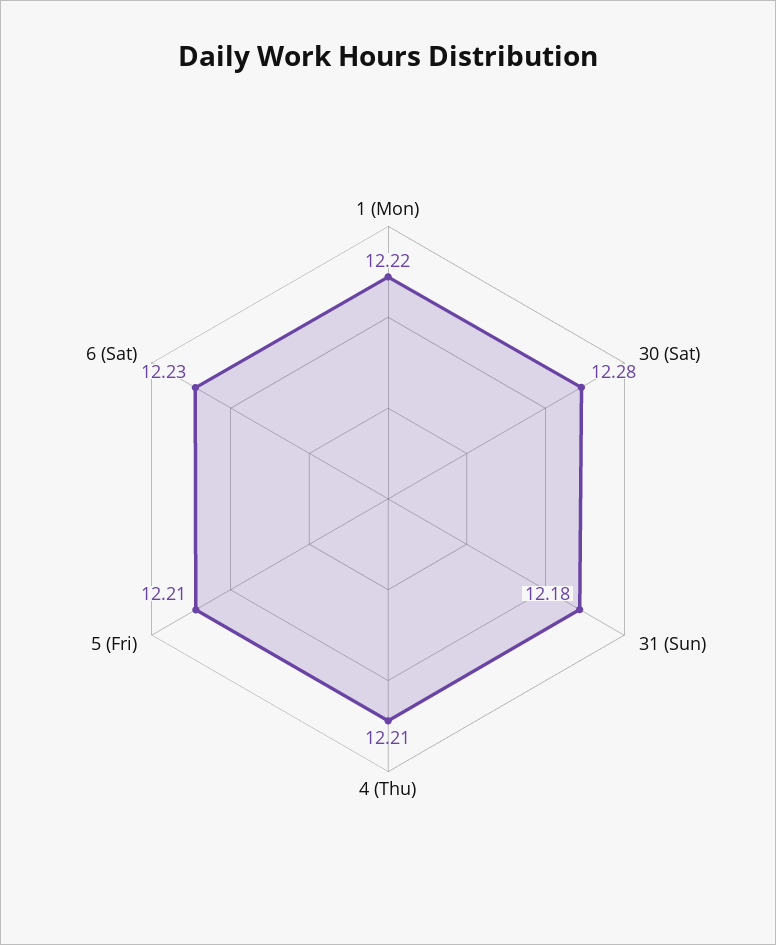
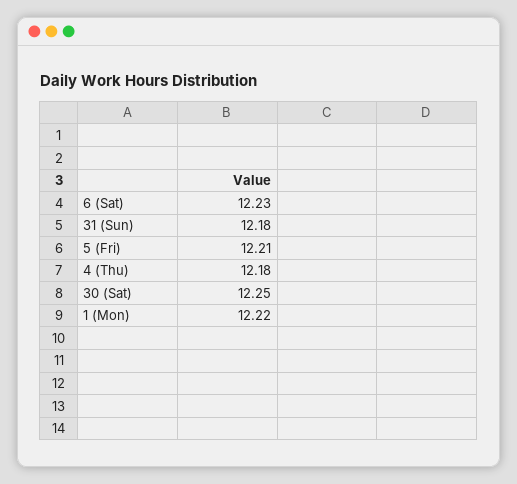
30 (Sat): 12.28 -> 12.25
4 (Thu): 12.21 -> 12.18

